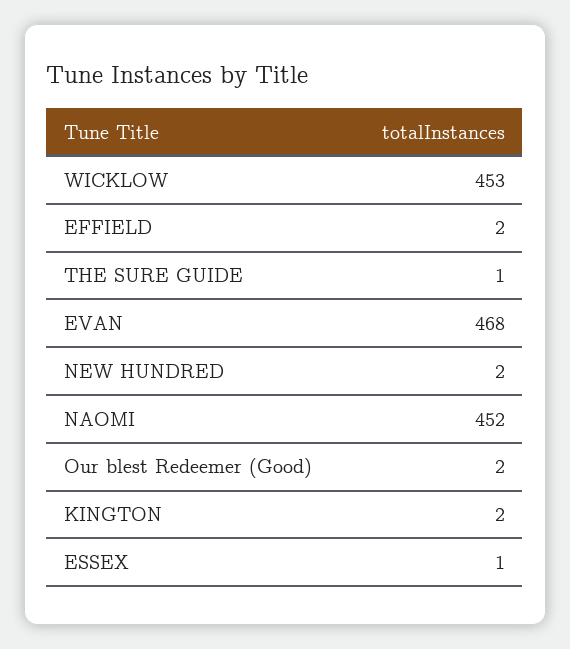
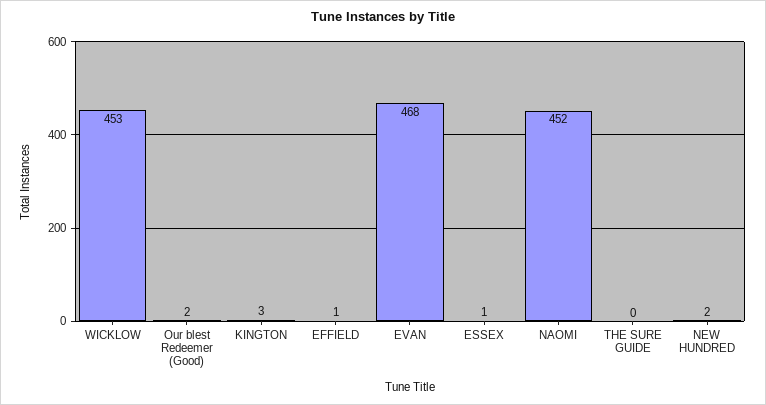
EFFIELD: 2 -> 1
THE SURE GUIDE: 1 -> 0
KINGTON: 2 -> 3

